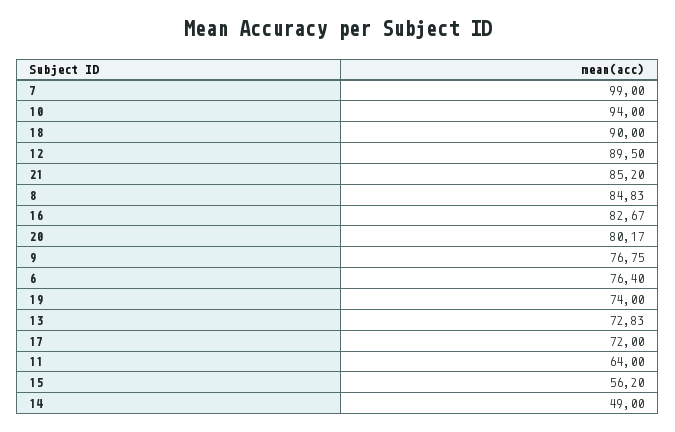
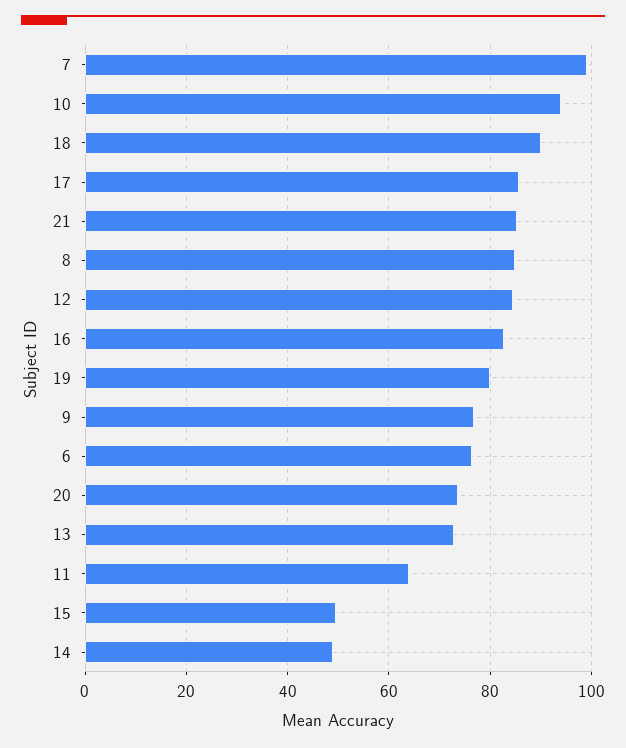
12: 89.5 -> 84
20: 80.17 -> 74
19: 74 -> 80
17: 72 -> 86
15: 56.2 -> 50

